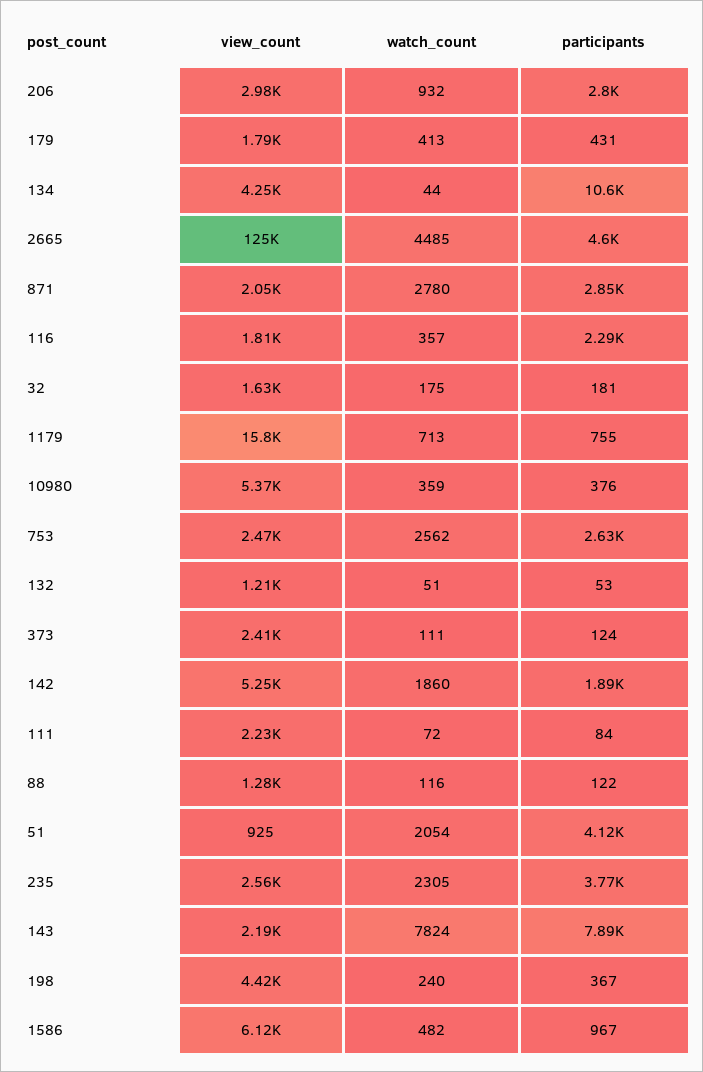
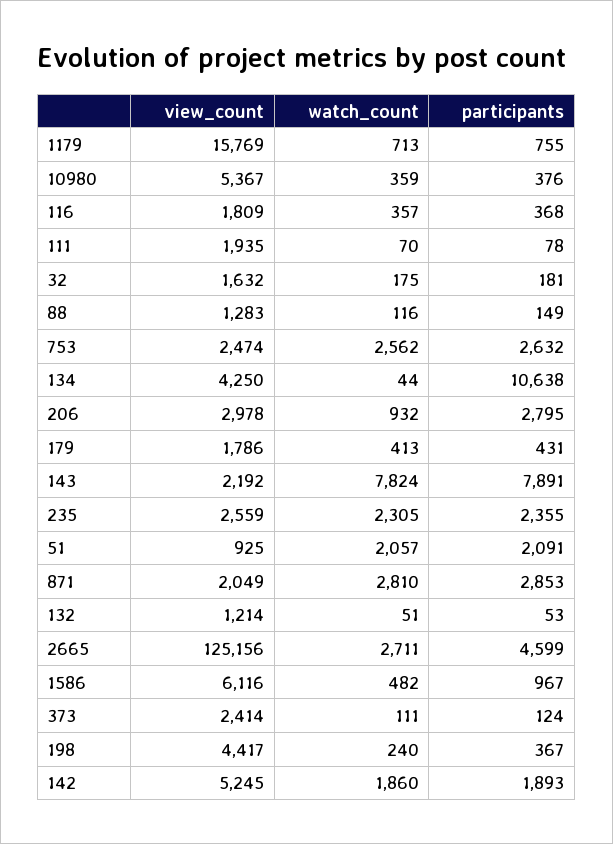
watch_count, 2665: 4485 -> 2711
watch_count, 871: 2780 -> 2810
participants, 116: 2290 -> 368
view_count, 111: 2230 -> 1935
watch_count, 111: 72 -> 70
participants, 111: 84 -> 78
participants, 88: 122 -> 149
watch_count, 51: 2054 -> 2057
participants, 51: 4120 -> 2091
participants, 235: 3770 -> 2355

